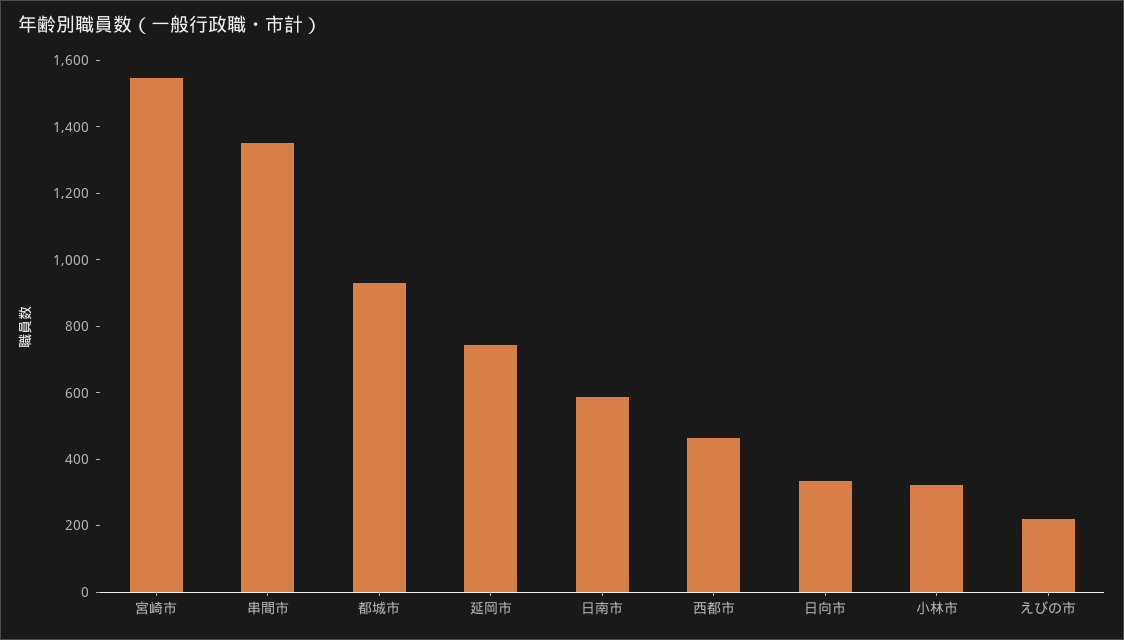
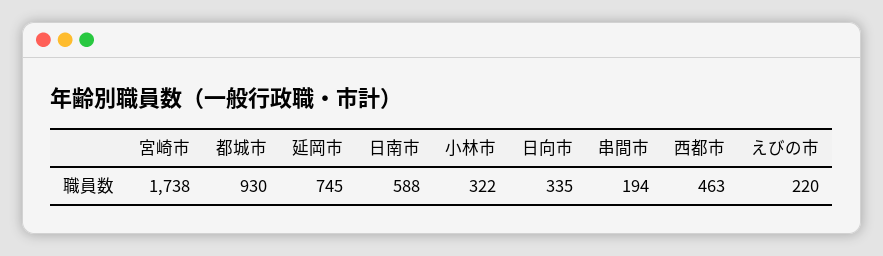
宮崎市: 1550 -> 1738
串間市: 1350 -> 194

